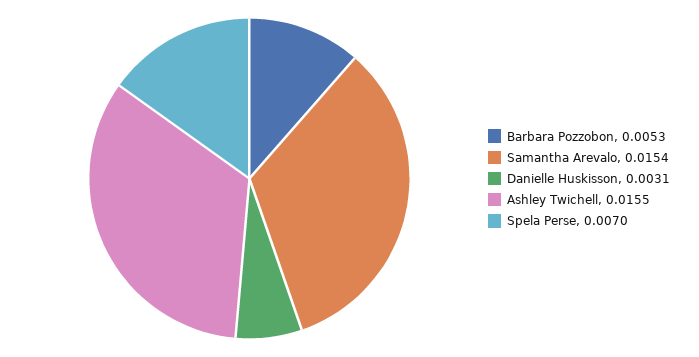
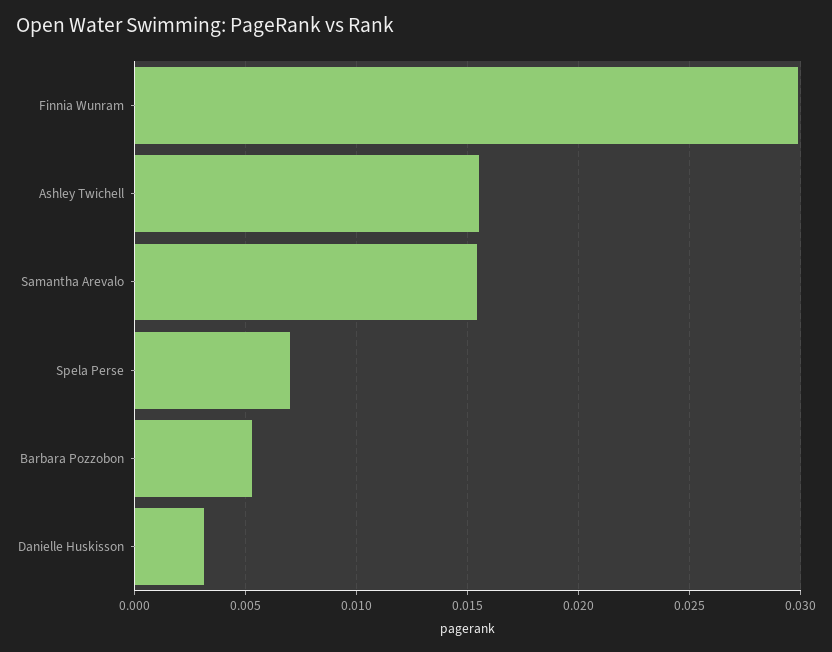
Finnia Wunram: none -> 0.03

